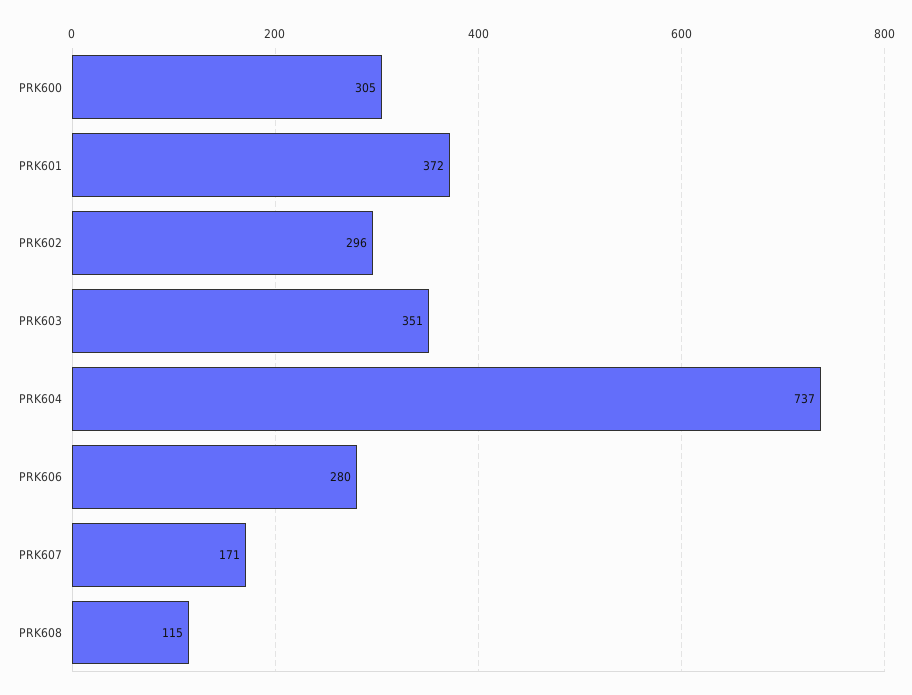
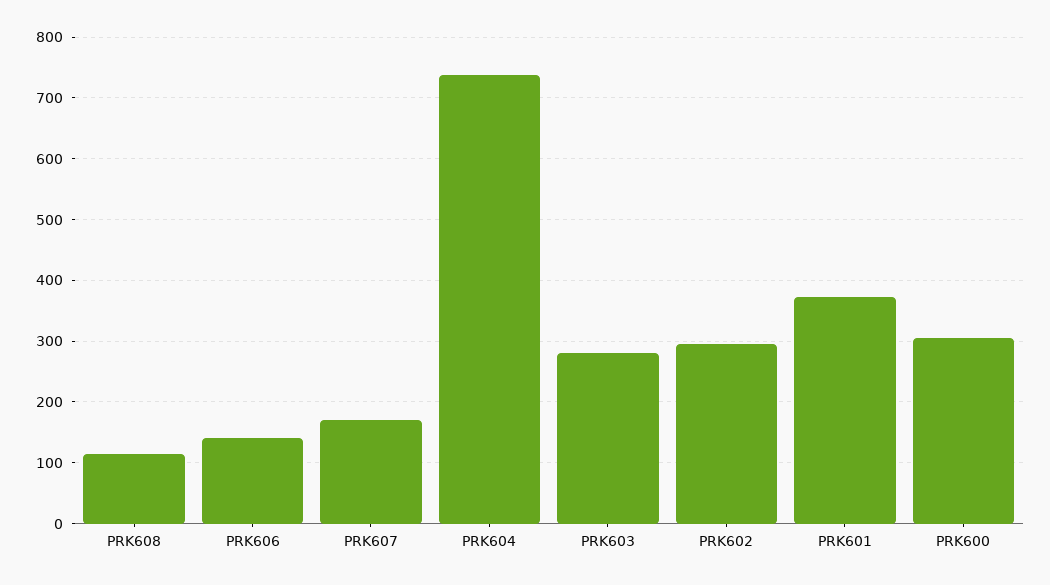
PRK603: 351 -> 280
PRK606: 280 -> 140

